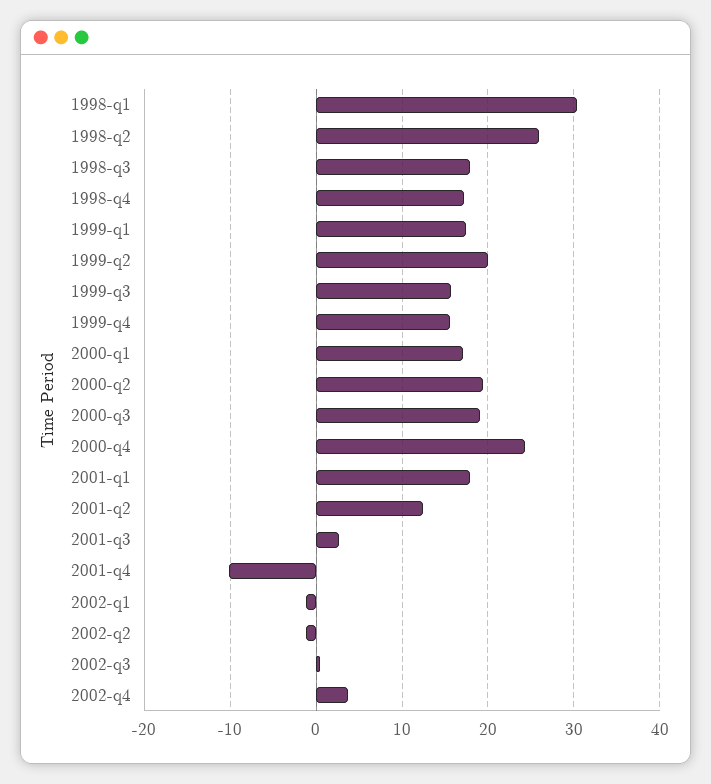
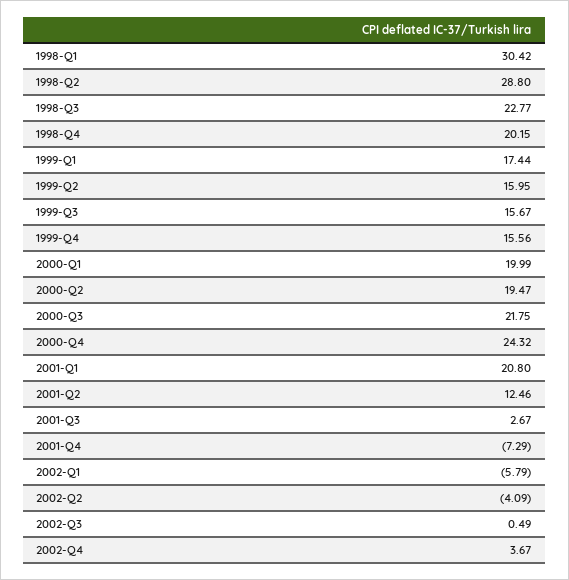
1998-q2: 26 -> 28.8
1998-q3: 18 -> 22.77
1998-q4: 17 -> 20.15
1999-q2: 20 -> 15.95
2000-q1: 17 -> 19.99
2000-q3: 19 -> 21.75
2001-q1: 18 -> 20.8
2001-q4: -10 -> -7.29
2002-q1: -1 -> -5.79
2002-q2: -1 -> -4.09

